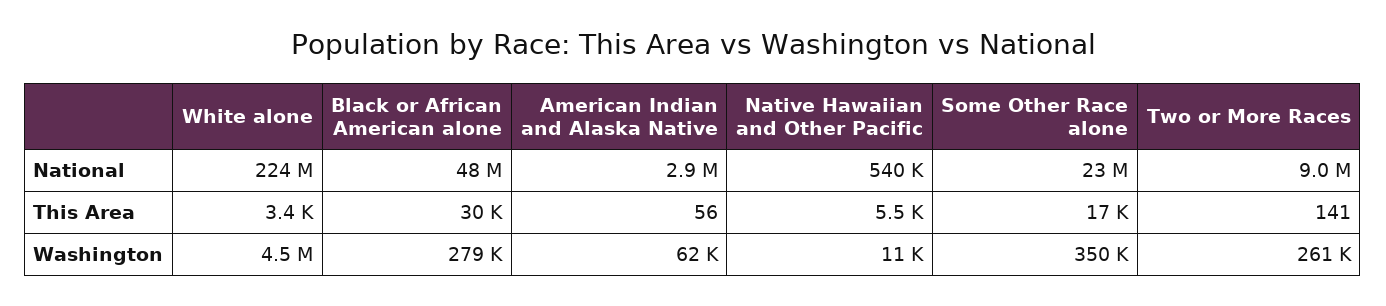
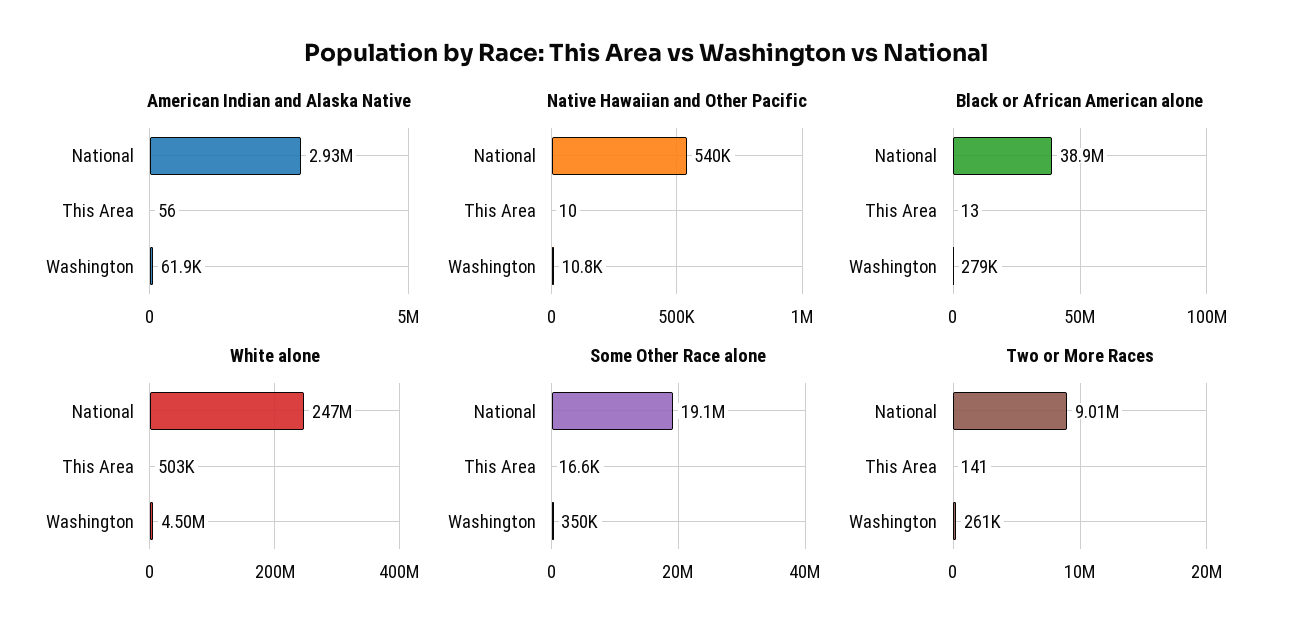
White alone, National: 224000000 -> 247000000
Black or African American alone, National: 48000000 -> 38900000
Some Other Race alone, National: 23000000 -> 19100000
White alone, This Area: 3400 -> 503000
Black or African American alone, This Area: 30000 -> 13
Native Hawaiian and Other Pacific, This Area: 5500 -> 10

